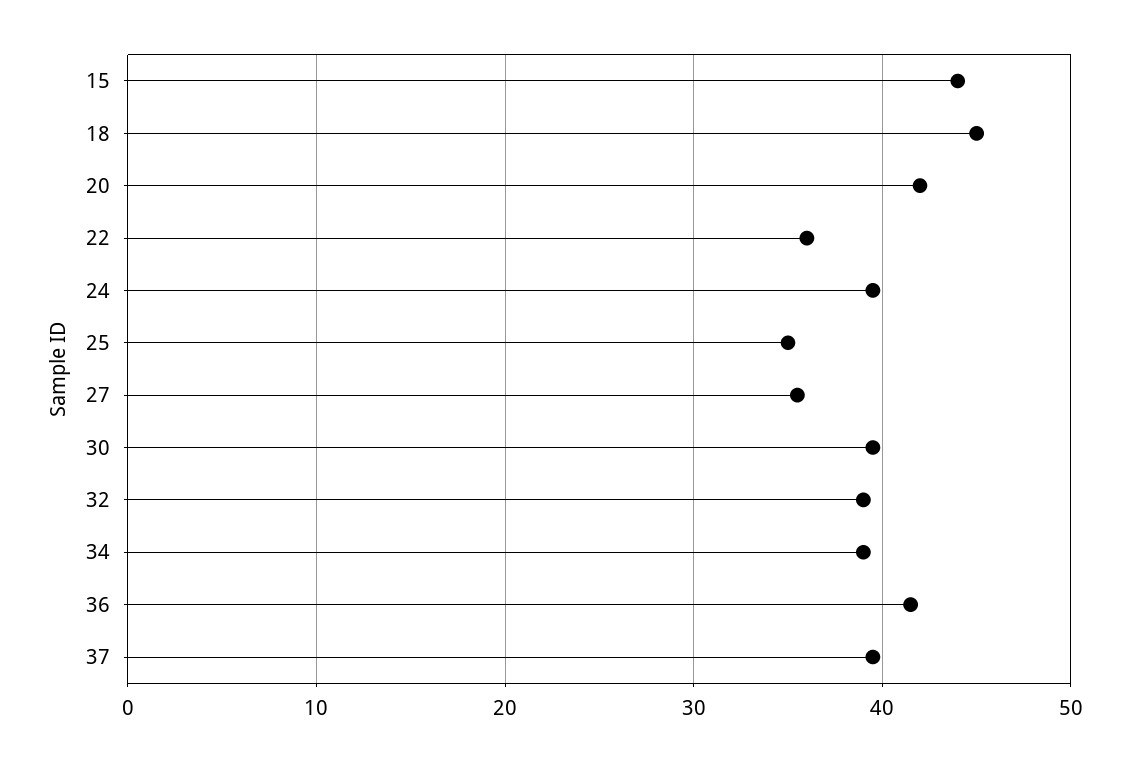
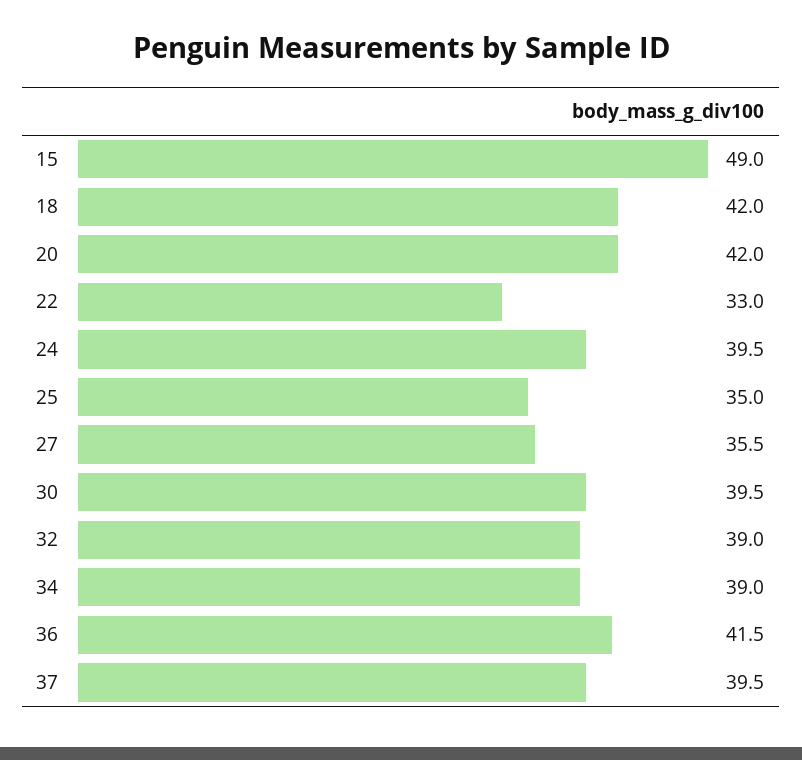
15: 44 -> 49
18: 45 -> 42
22: 36 -> 33

